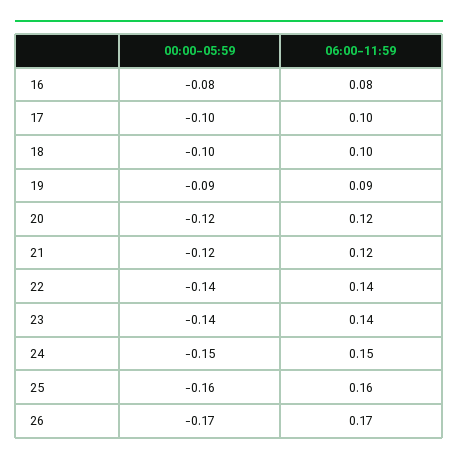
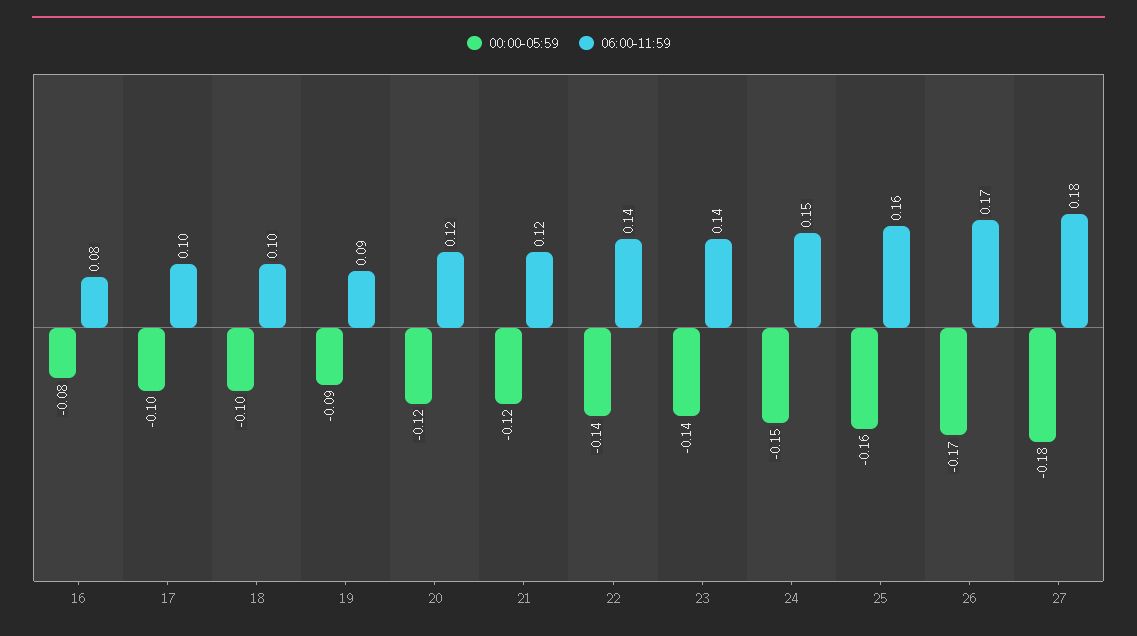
00:00-05:59, 27: none -> -0.18
06:00-11:59, 27: none -> 0.18

